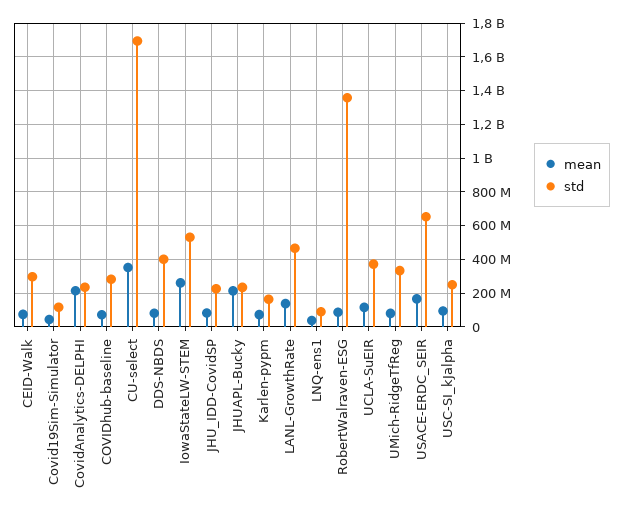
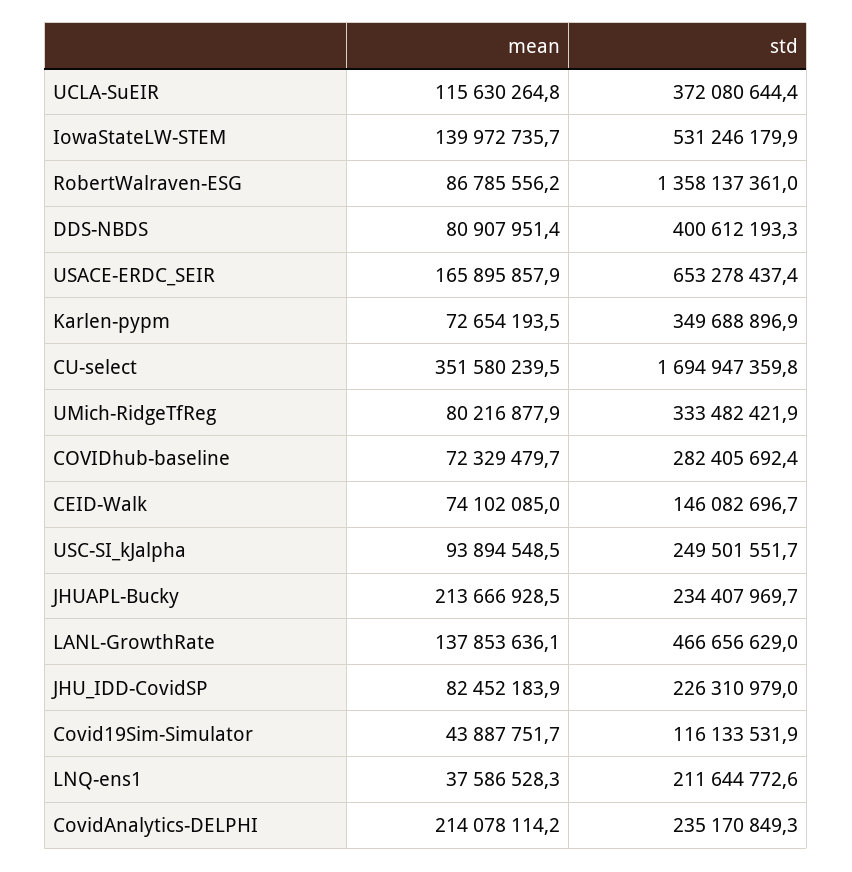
std, CEID-Walk: 300000000 -> 146082696.7
mean, IowaStateLW-STEM: 250000000 -> 139972735.7
std, Karlen-pypm: 150000000 -> 349688896.9
std, LNQ-ens1: 100000000 -> 211644772.6

